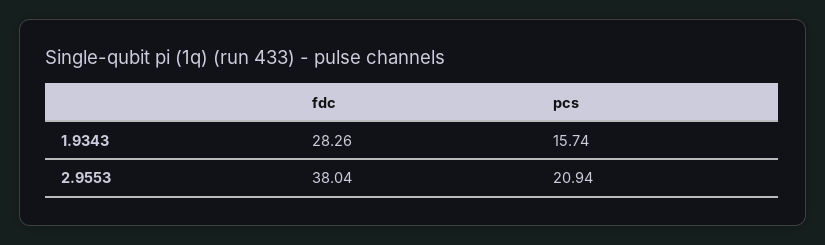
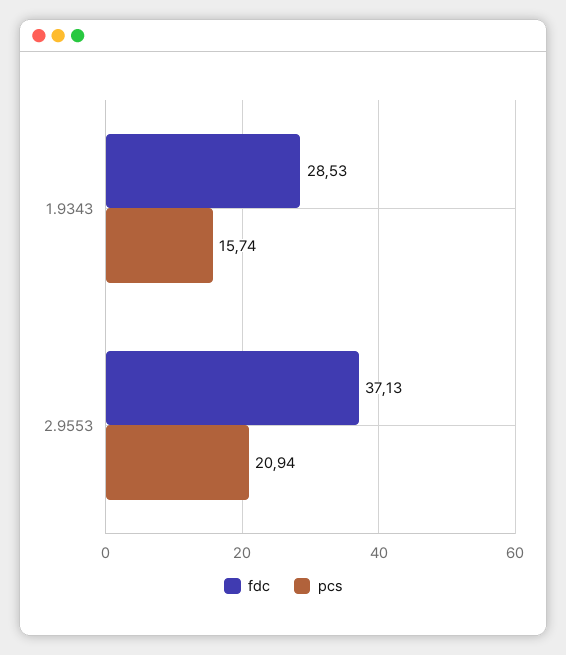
fdc, 1.9343: 28.26 -> 28.53
fdc, 2.9553: 38.04 -> 37.13

